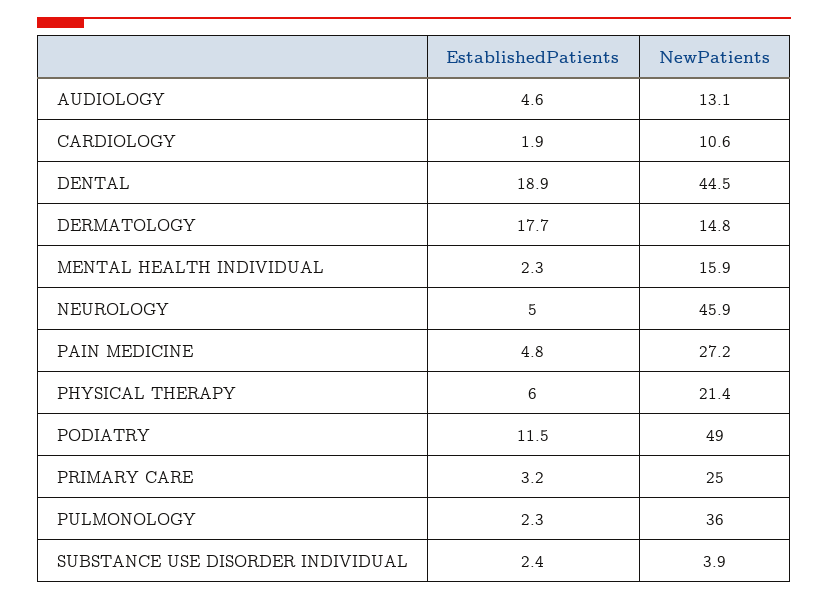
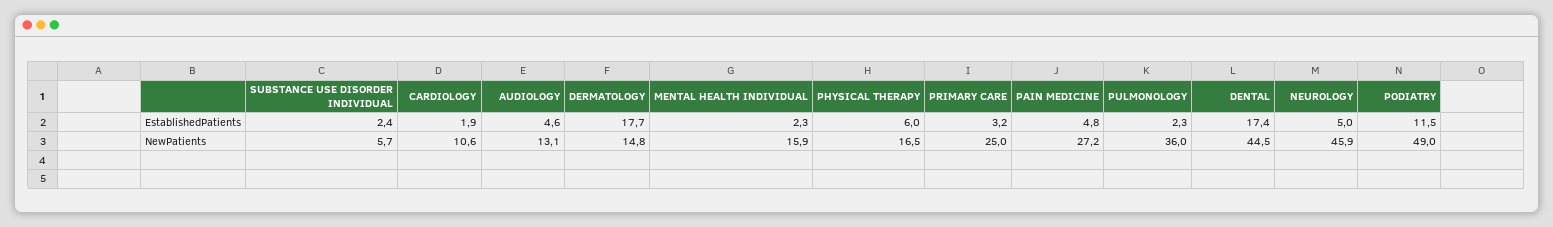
EstablishedPatients, DENTAL: 18.9 -> 17.4
NewPatients, PHYSICAL THERAPY: 21.4 -> 16.5
NewPatients, SUBSTANCE USE DISORDER INDIVIDUAL: 3.9 -> 5.7

